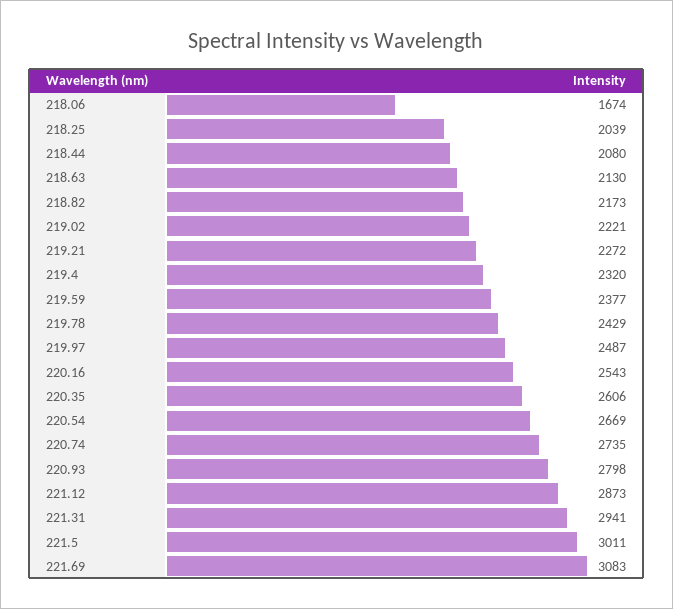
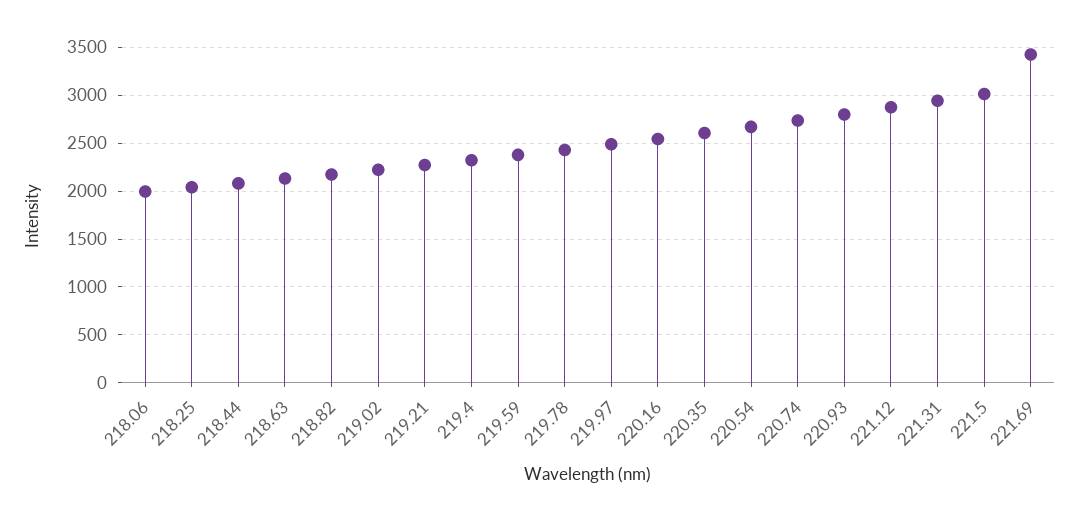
218.06: 1674 -> 2000
221.69: 3083 -> 3400

